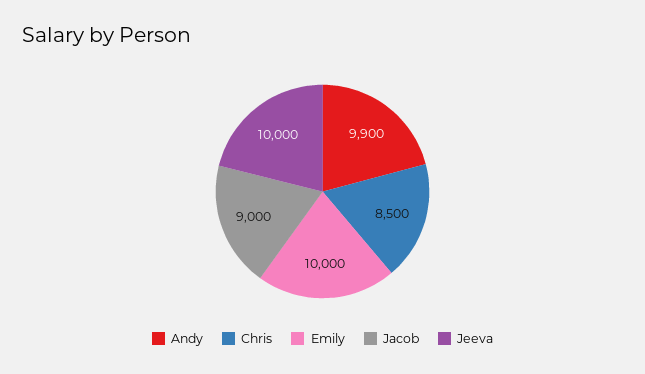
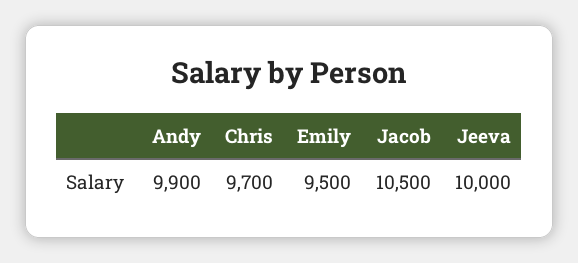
Chris: 8500 -> 9700
Emily: 10000 -> 9500
Jacob: 9000 -> 10500

